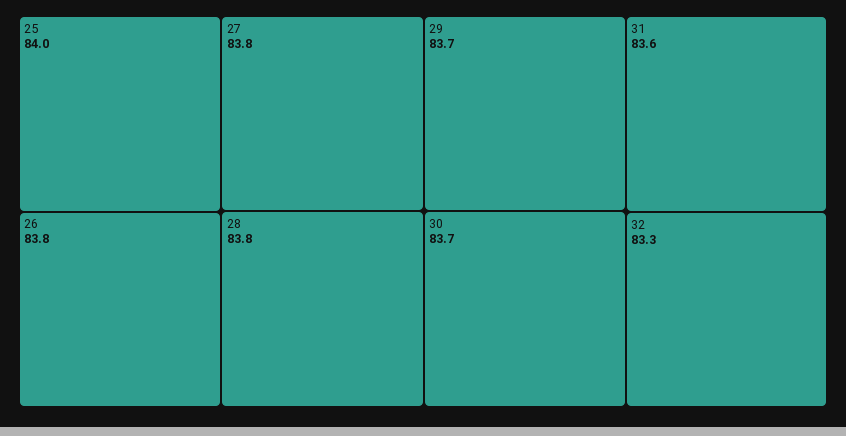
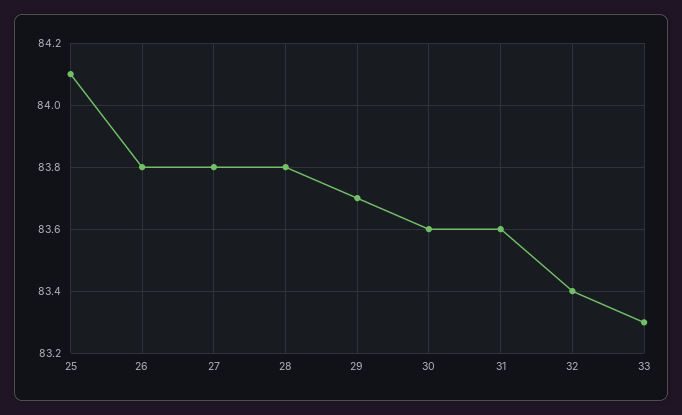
25: 84 -> 84.1
30: 83.7 -> 83.6
32: 83.3 -> 83.4
33: none -> 83.3

